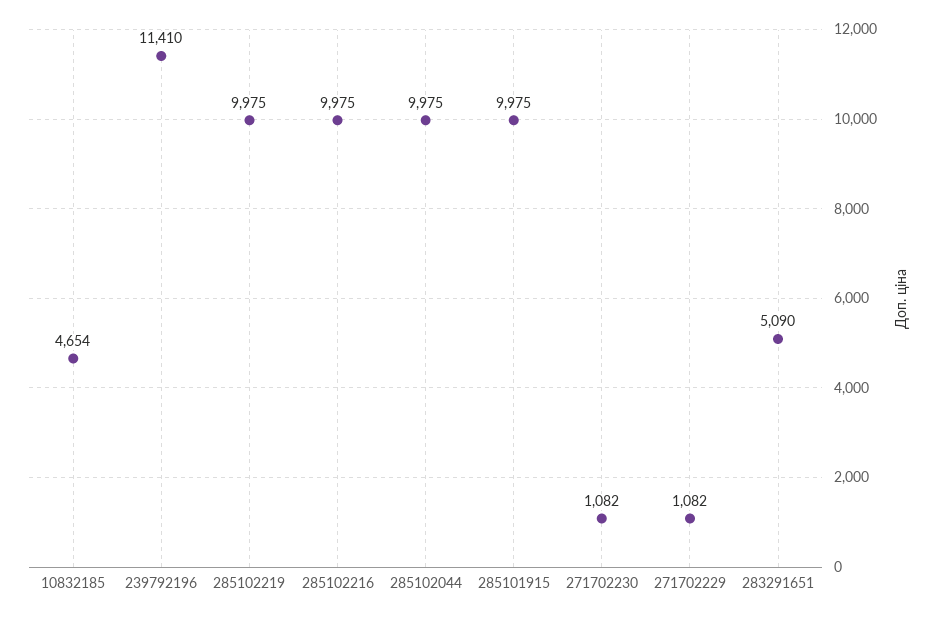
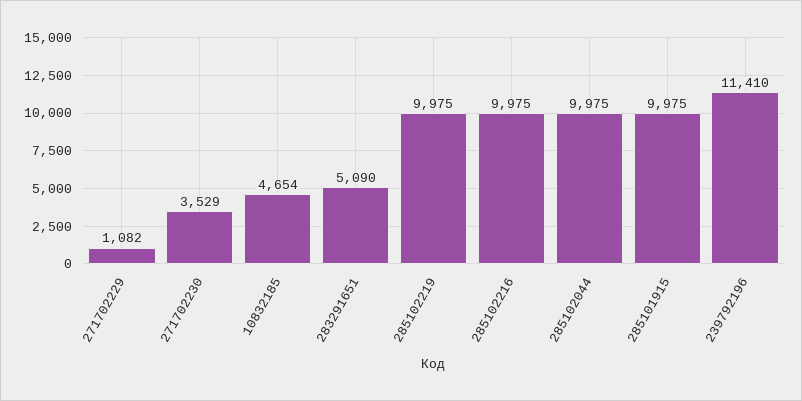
271702230: 1082 -> 3529

